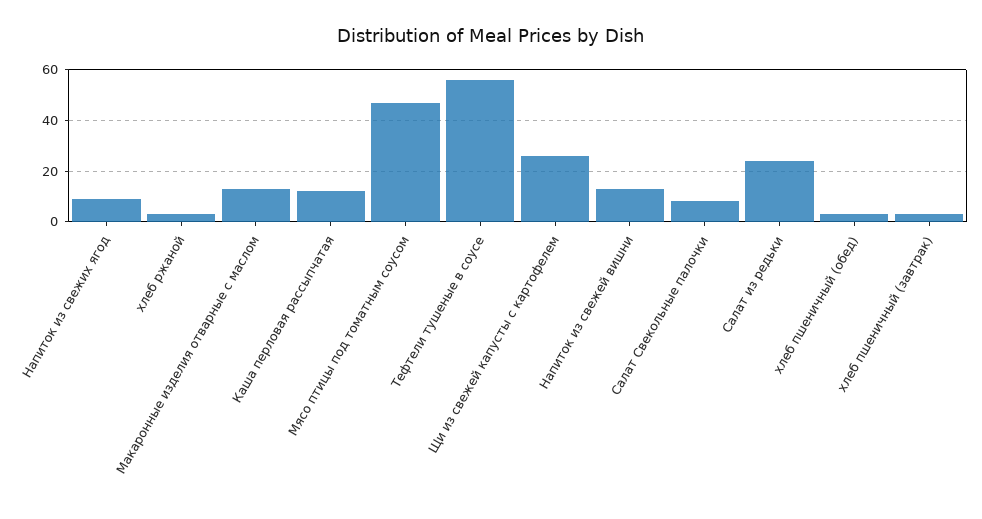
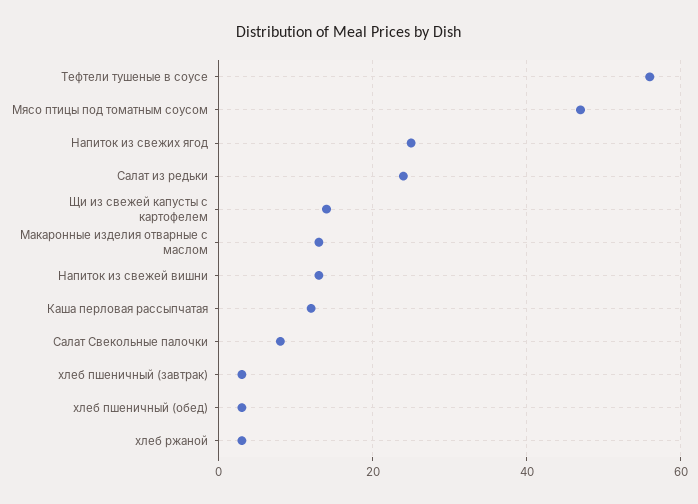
Напиток из свежих ягод: 10 -> 25
Щи из свежей капусты с картофелем: 25 -> 15

